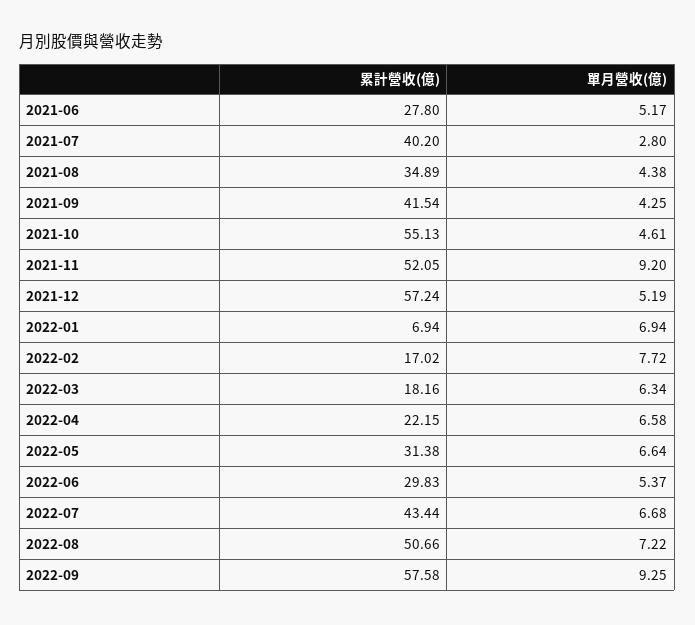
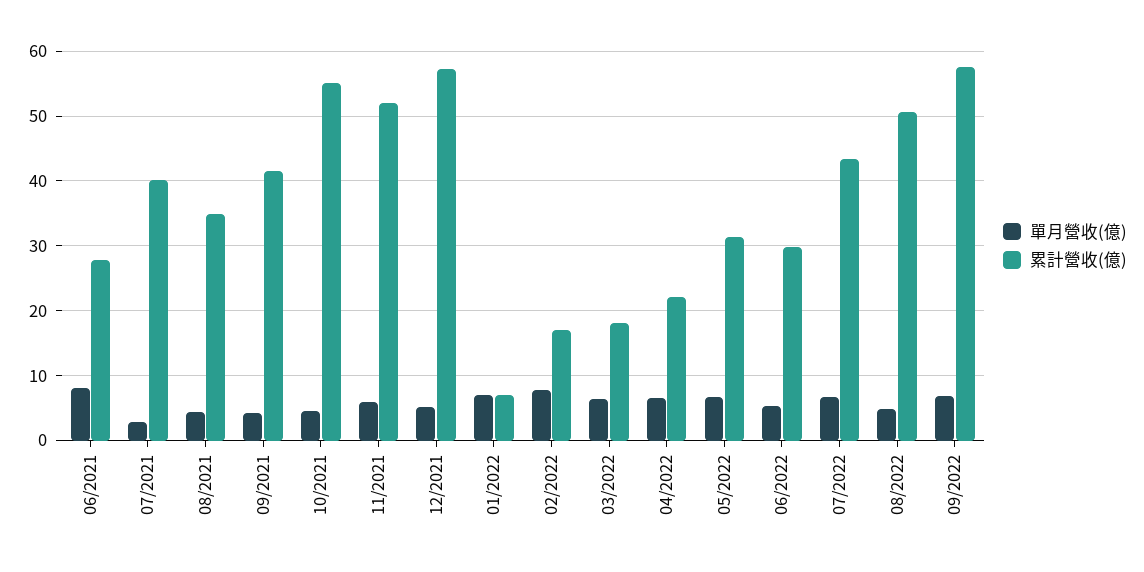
單月營收(億), 2021-06: 5.17 -> 8
單月營收(億), 2021-11: 9.2 -> 6
單月營收(億), 2022-08: 7.22 -> 5
單月營收(億), 2022-09: 9.25 -> 7

